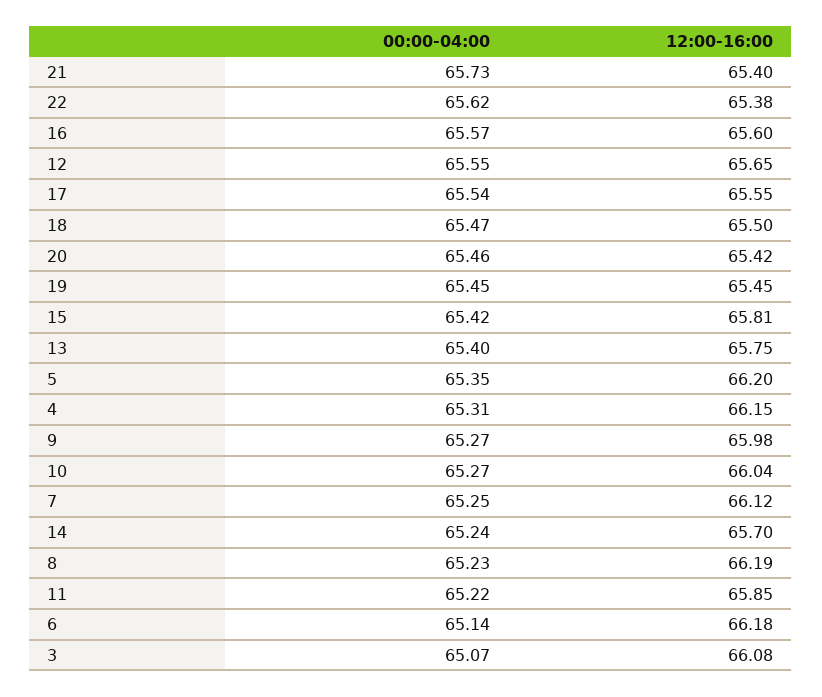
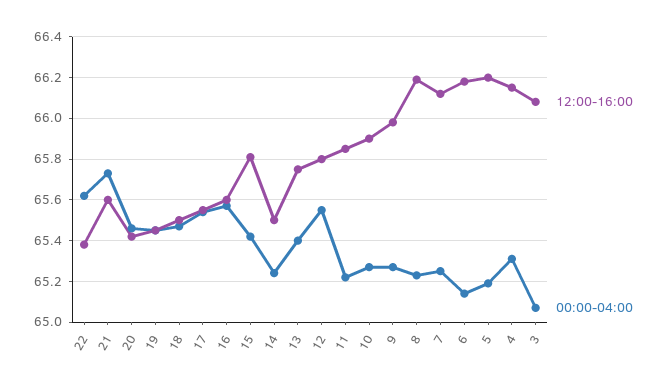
12:00-16:00, 21: 65.4 -> 65.6
12:00-16:00, 12: 65.65 -> 65.8
00:00-04:00, 5: 65.35 -> 65.2
12:00-16:00, 10: 66.04 -> 65.9
12:00-16:00, 14: 65.7 -> 65.5

